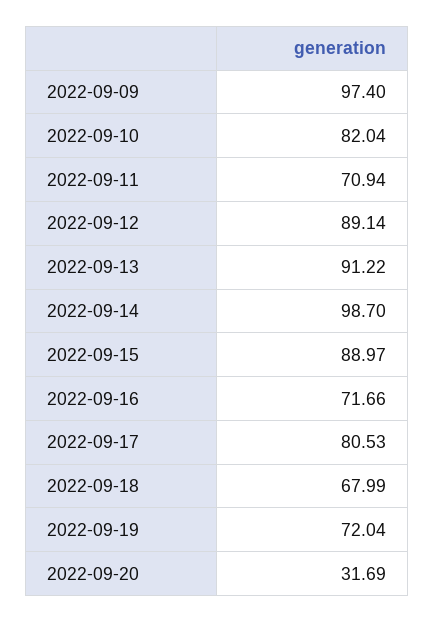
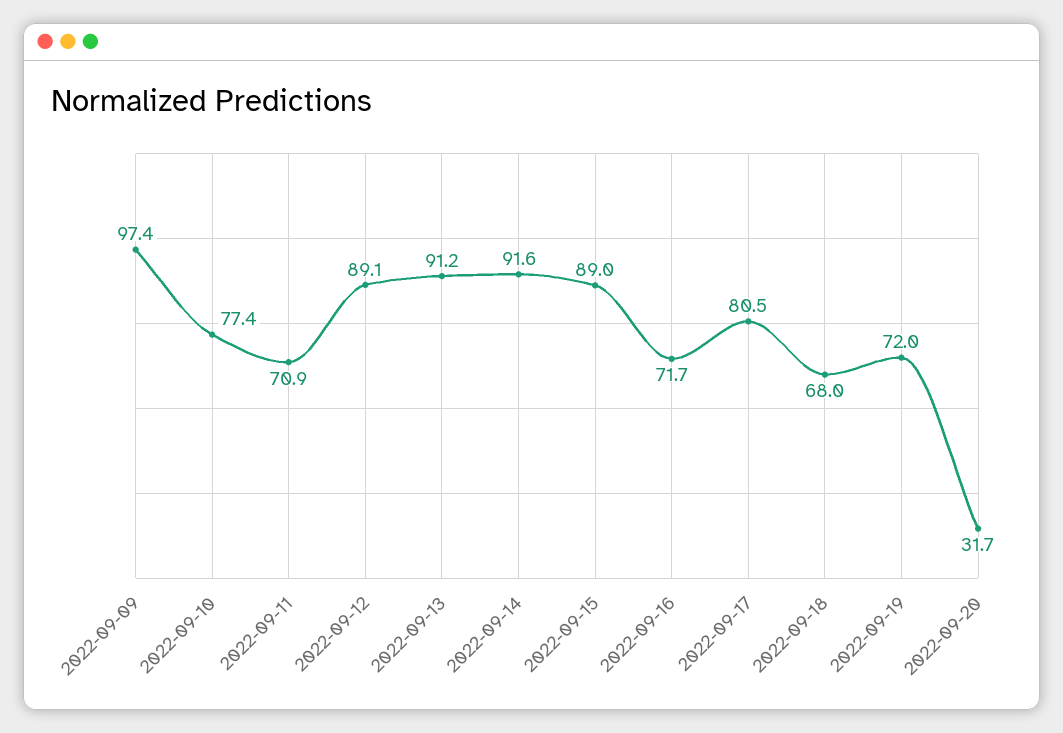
2022-09-10: 82.04 -> 77.4
2022-09-14: 98.7 -> 91.6

